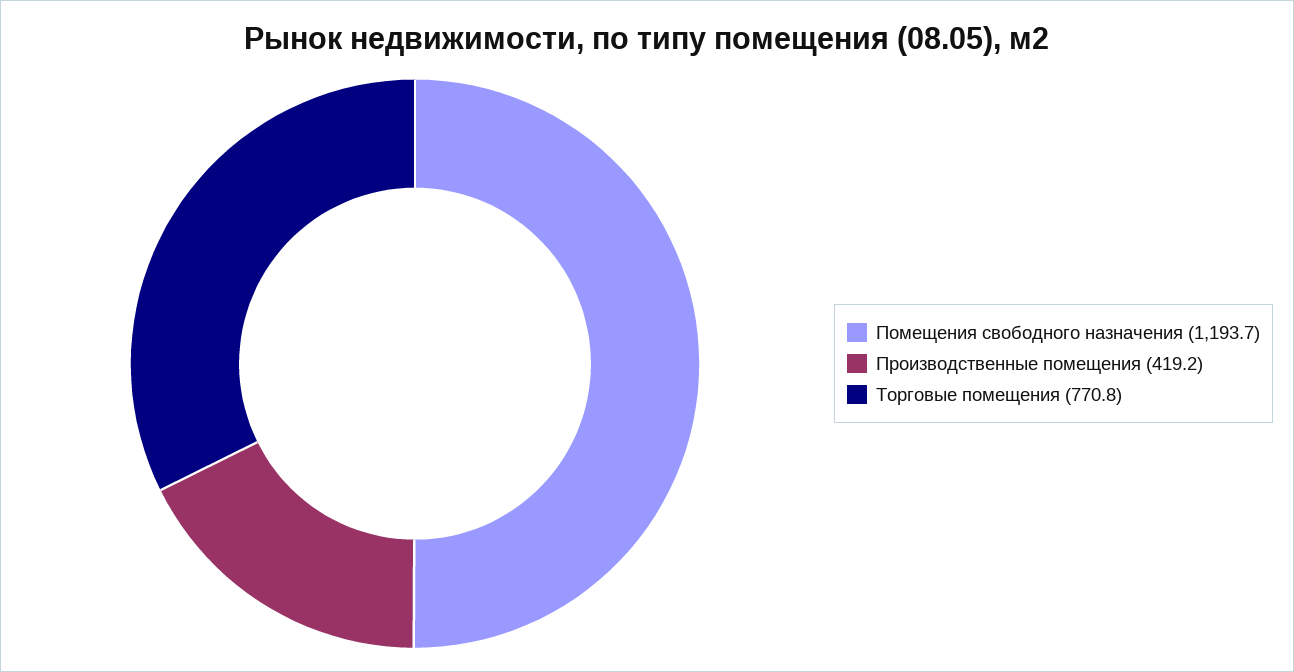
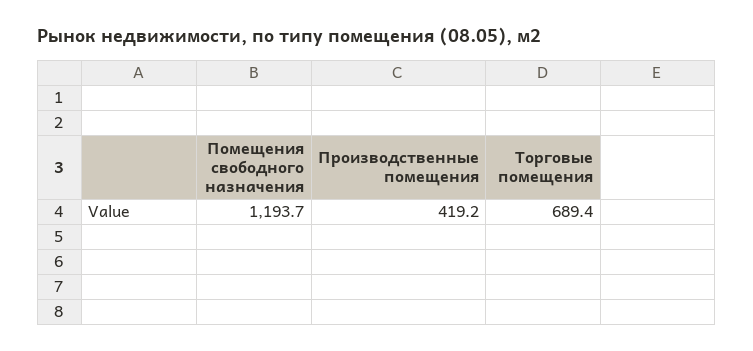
Торговые помещения: 770.8 -> 689.4

